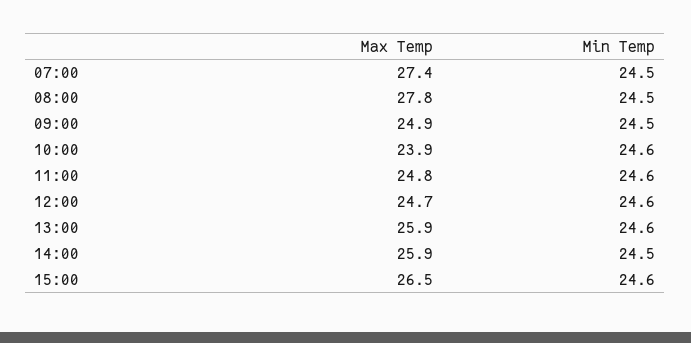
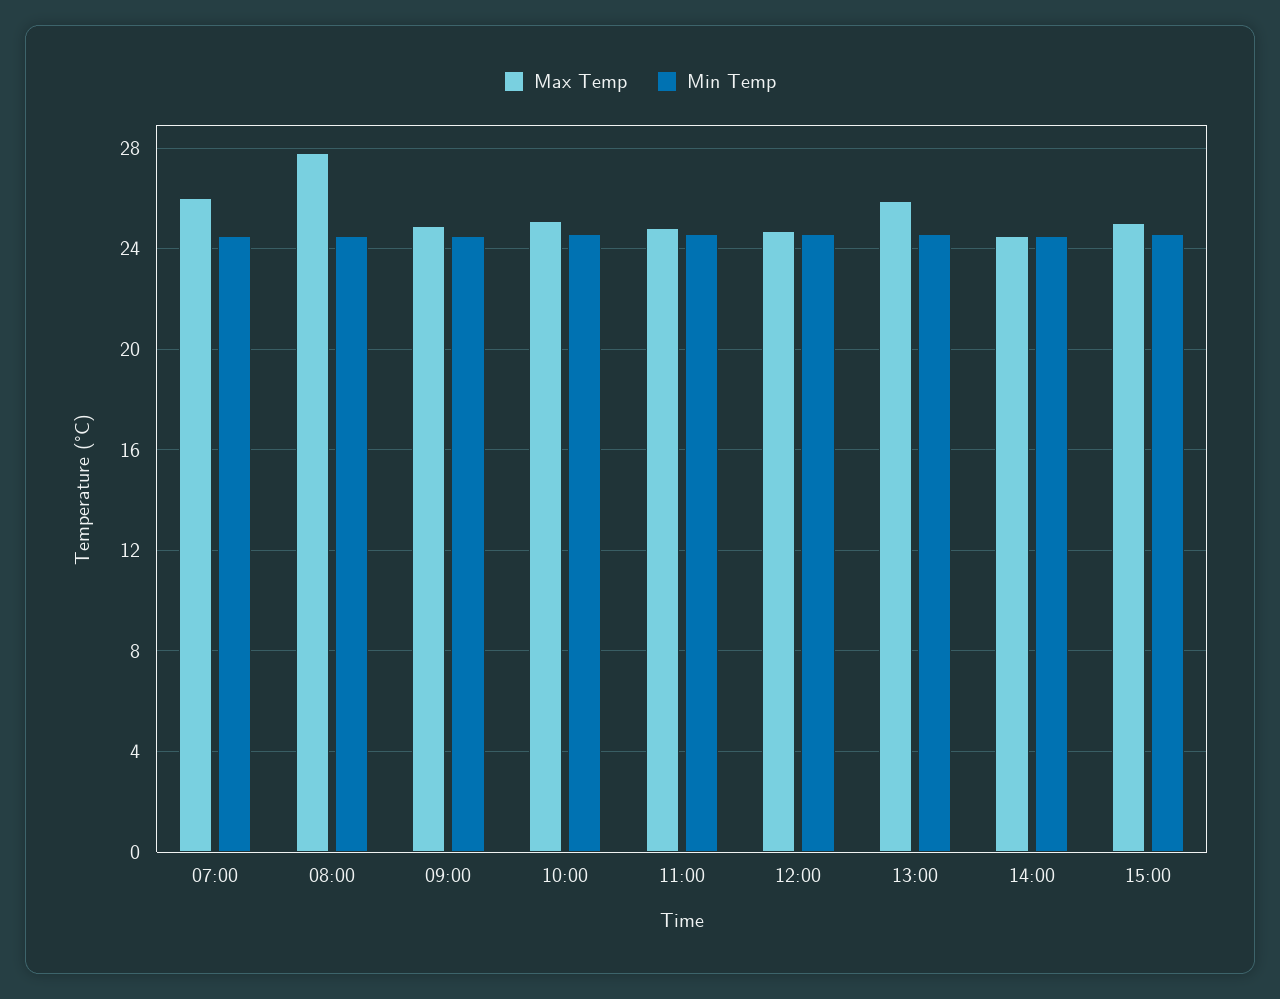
Max Temp, 07:00: 27.4 -> 26
Max Temp, 10:00: 23.9 -> 25
Max Temp, 14:00: 25.9 -> 24.5
Max Temp, 15:00: 26.5 -> 25

